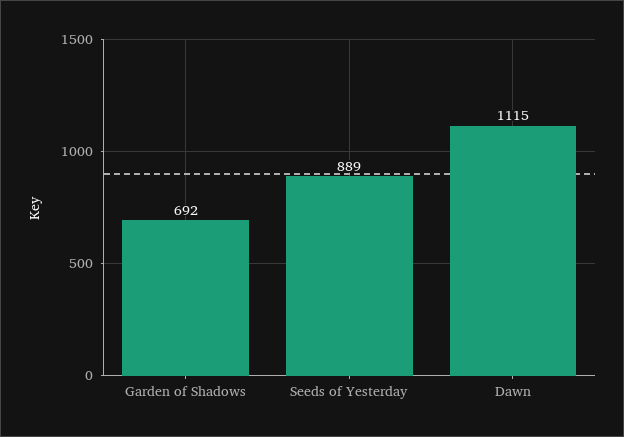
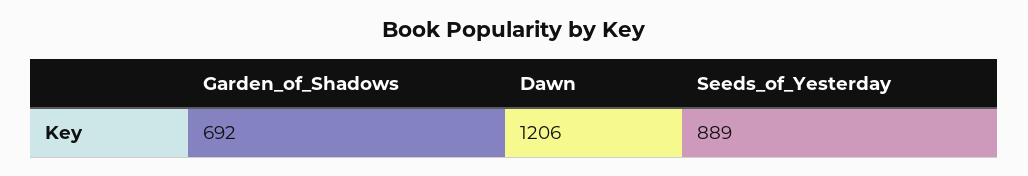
Dawn: 1115 -> 1206

